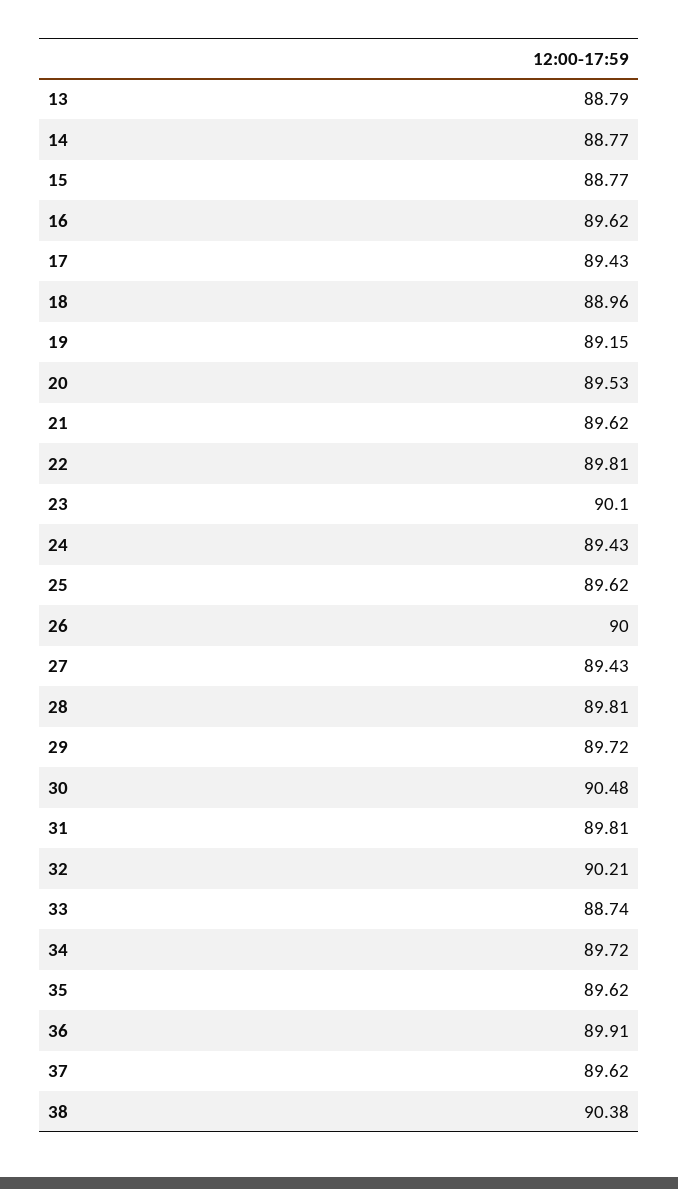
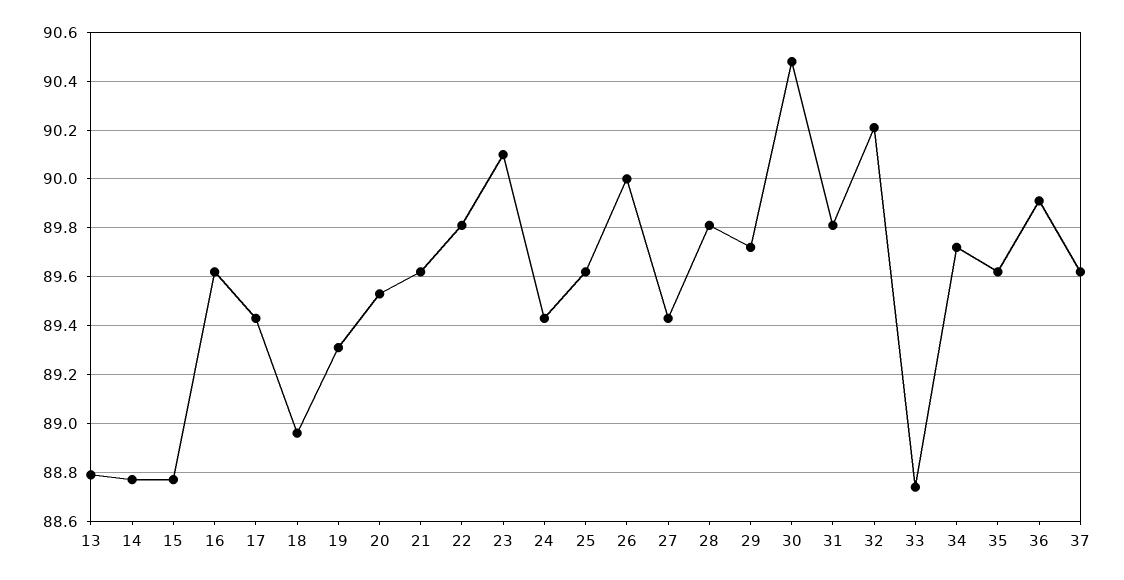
19: 89.15 -> 89.3
38: 90.38 -> none

